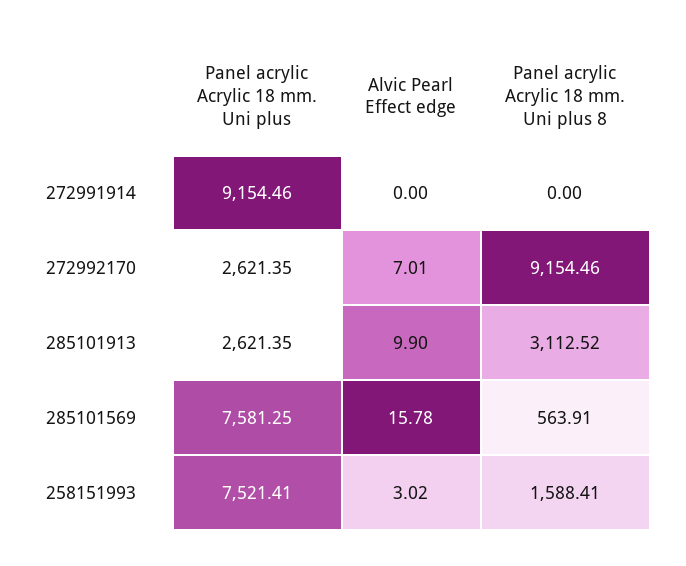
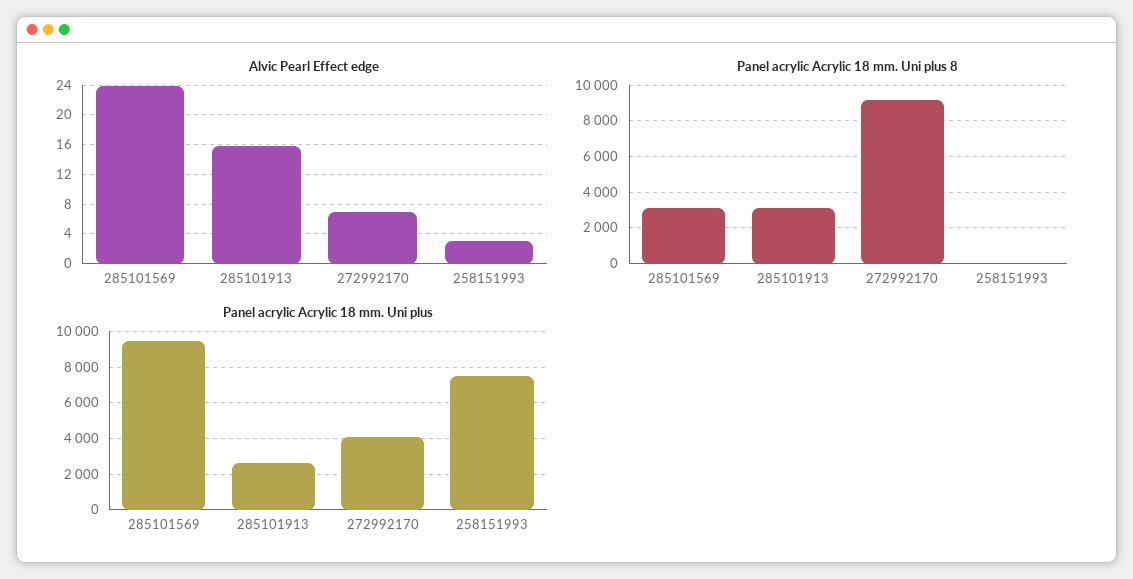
Panel acrylic Acrylic 18 mm. Uni plus, 272991914: 9154.46 -> none
Alvic Pearl Effect edge, 272991914: 0 -> none
Panel acrylic Acrylic 18 mm. Uni plus 8, 272991914: 0 -> none
Panel acrylic Acrylic 18 mm. Uni plus, 272992170: 2621.35 -> 4000
Alvic Pearl Effect edge, 285101913: 9.9 -> 16
Panel acrylic Acrylic 18 mm. Uni plus, 285101569: 7581.25 -> 9500
Alvic Pearl Effect edge, 285101569: 15.78 -> 24
Panel acrylic Acrylic 18 mm. Uni plus 8, 285101569: 563.91 -> 3000
Panel acrylic Acrylic 18 mm. Uni plus 8, 258151993: 1588.41 -> 0

